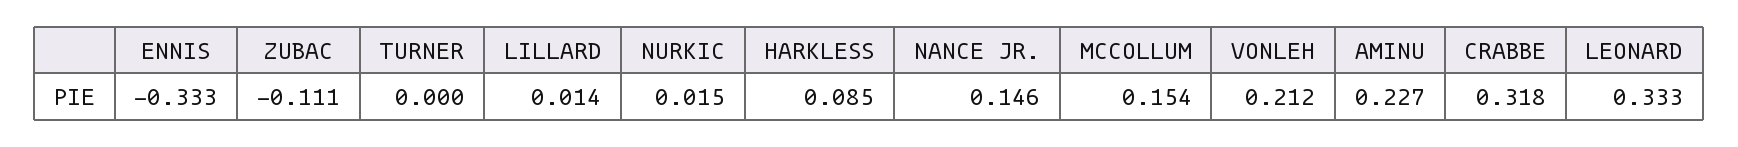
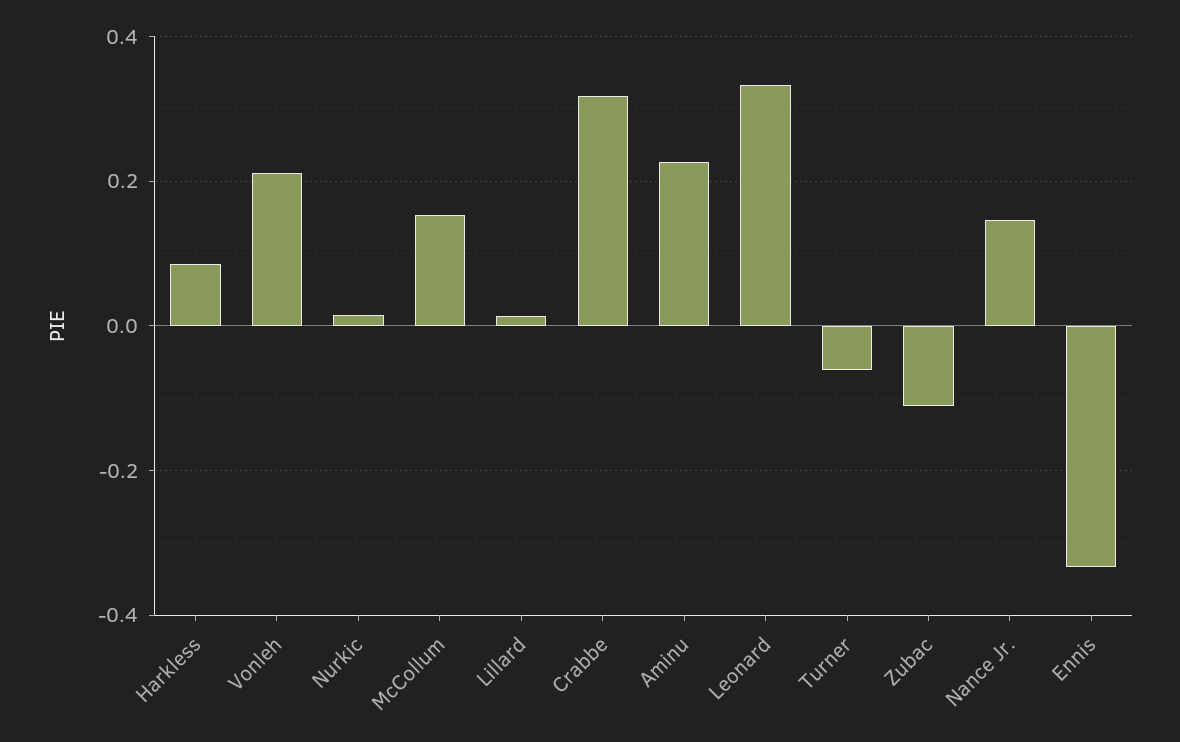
TURNER: 0 -> -0.06

